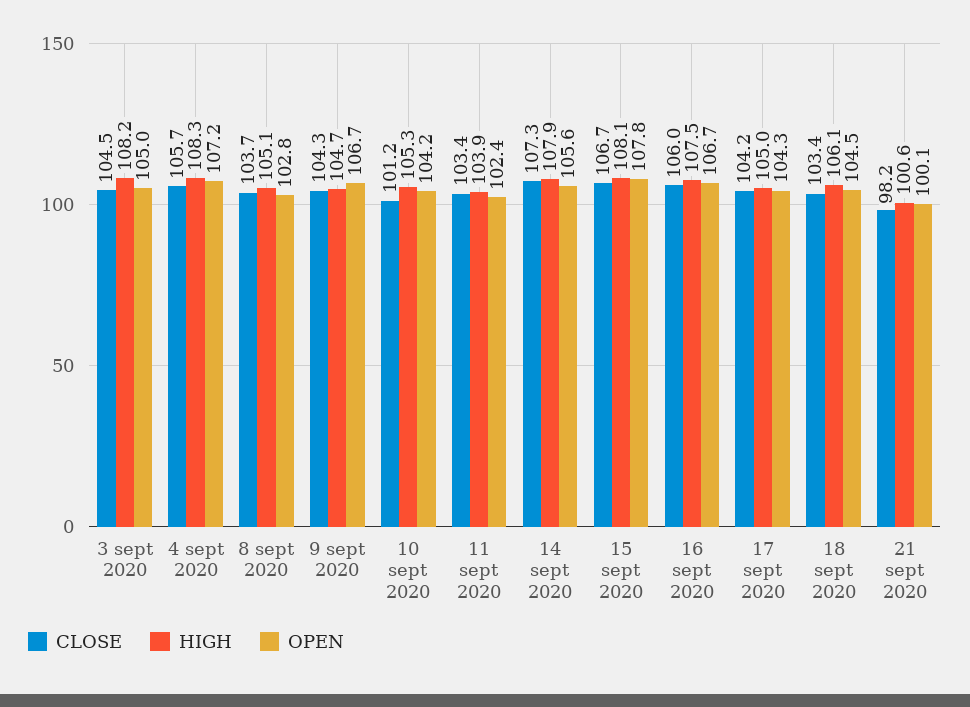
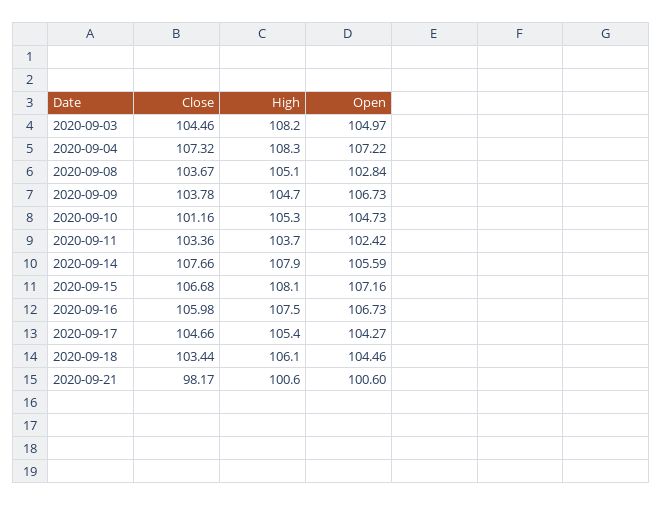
CLOSE, 4 sept 2020: 105.7 -> 107.32
CLOSE, 9 sept 2020: 104.3 -> 103.78
OPEN, 10 sept 2020: 104.2 -> 104.73
HIGH, 11 sept 2020: 103.9 -> 103.7
CLOSE, 14 sept 2020: 107.3 -> 107.66
OPEN, 15 sept 2020: 107.8 -> 107.16
CLOSE, 17 sept 2020: 104.2 -> 104.66
HIGH, 17 sept 2020: 105 -> 105.4
OPEN, 21 sept 2020: 100.1 -> 100.6

